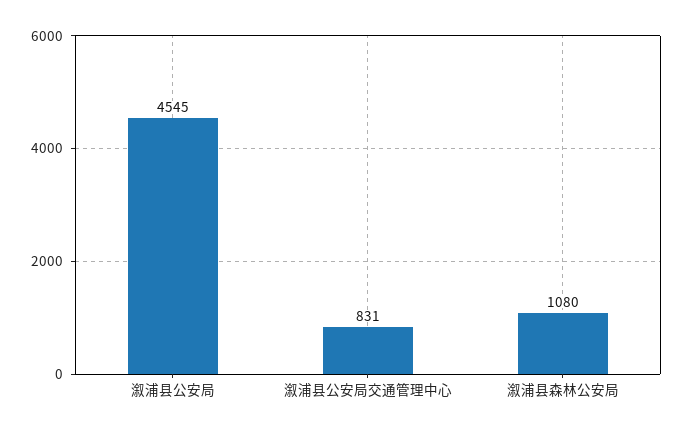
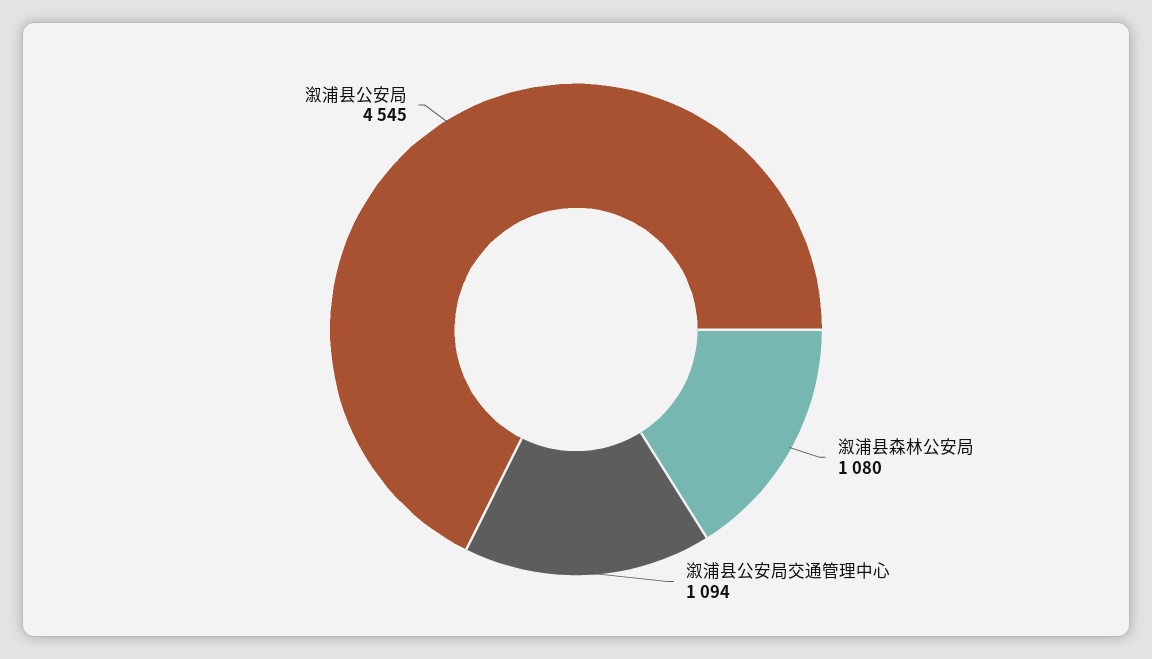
溆浦县公安局交通管理中心: 831 -> 1094

